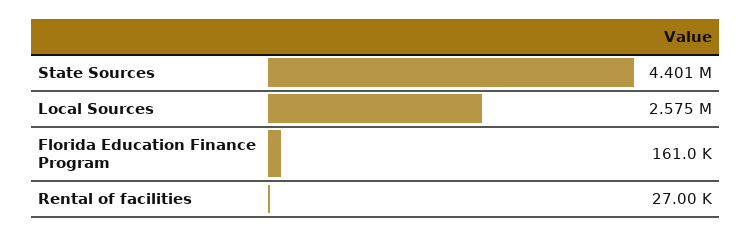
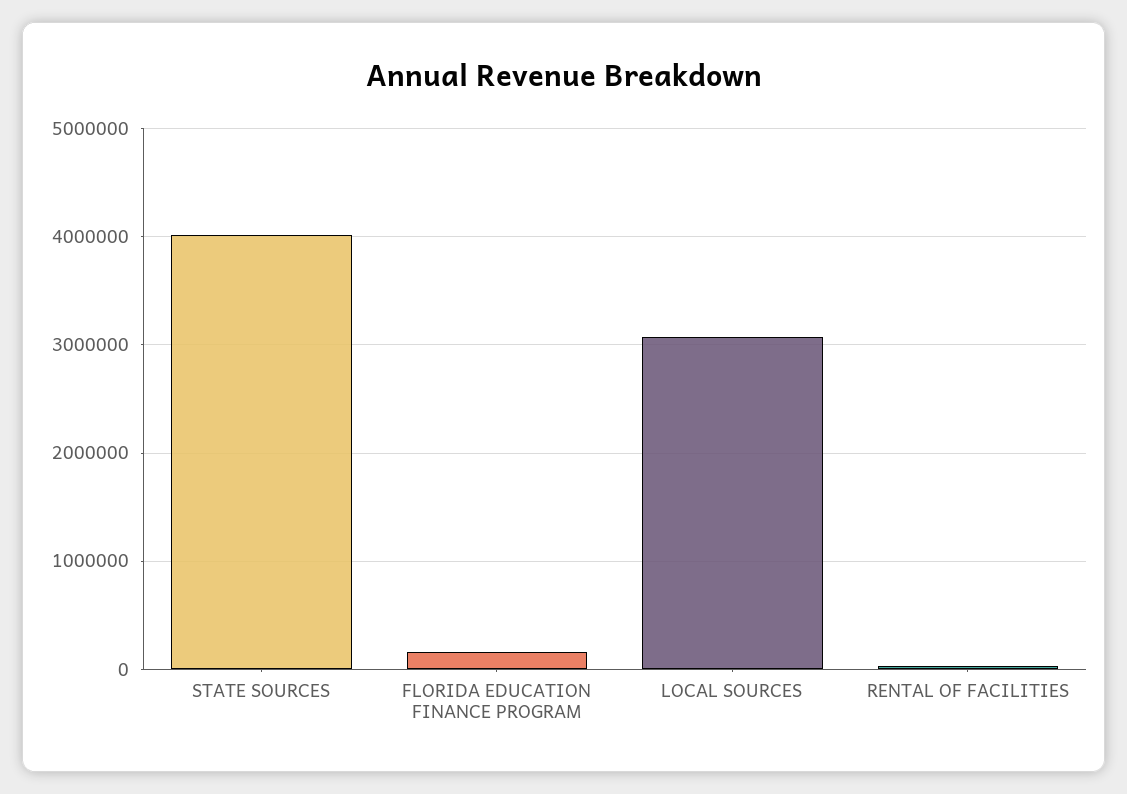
State Sources: 4401000 -> 4000000
Local Sources: 2575000 -> 3100000

